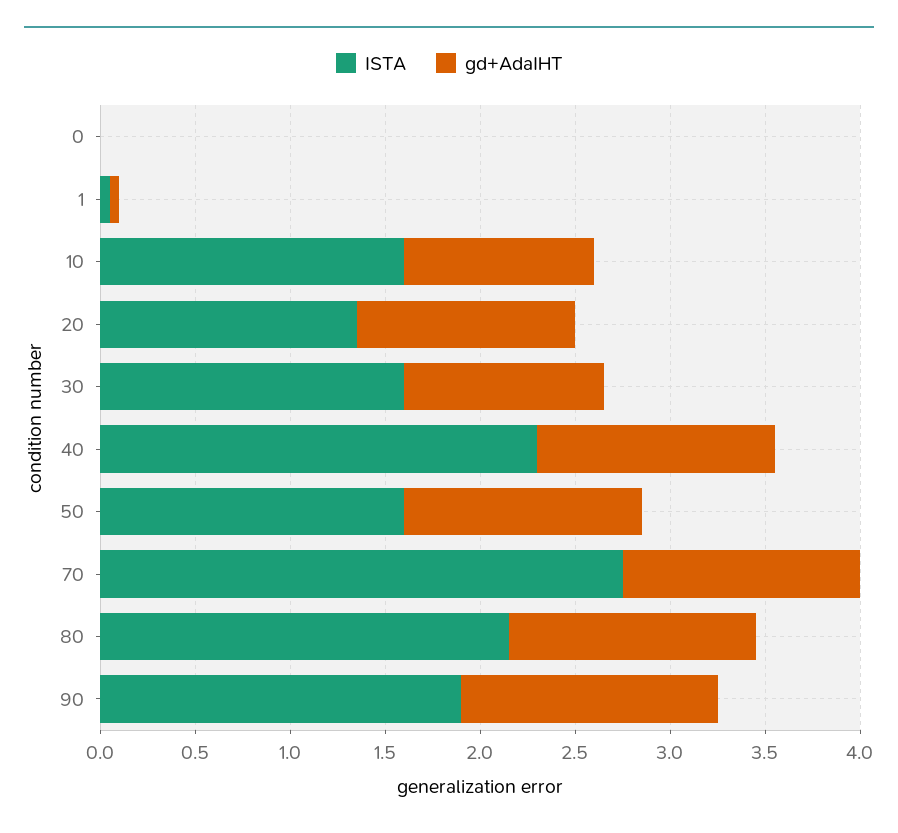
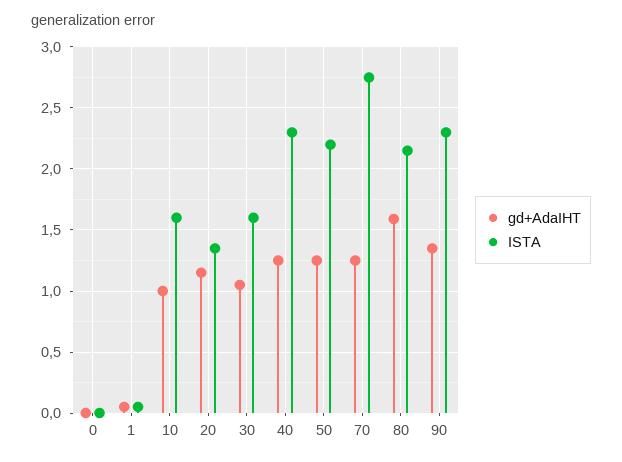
ISTA, 50: 1.6 -> 2.2
gd+AdaIHT, 80: 1.3 -> 1.6
ISTA, 90: 1.9 -> 2.3

